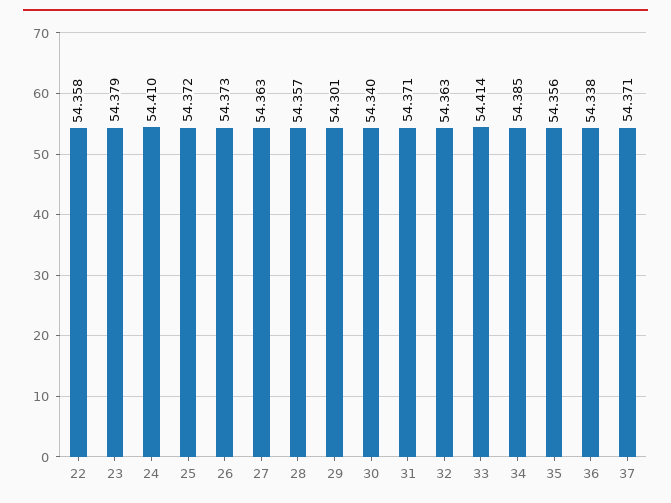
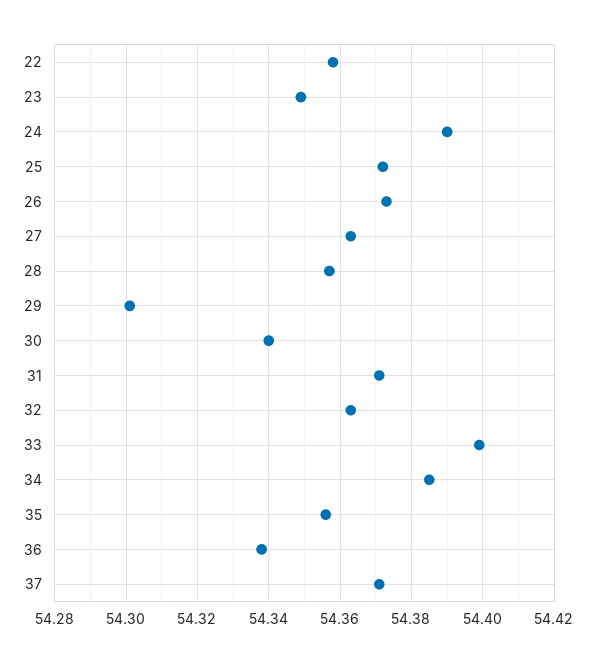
23: 54.379 -> 54.35
24: 54.41 -> 54.39
33: 54.414 -> 54.4

